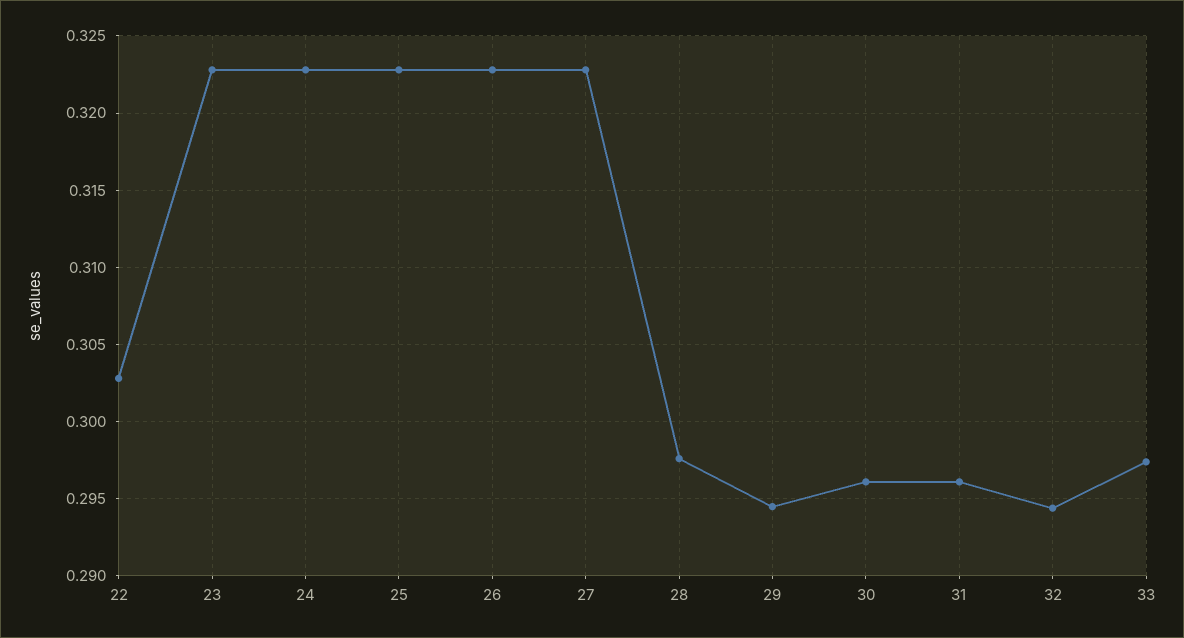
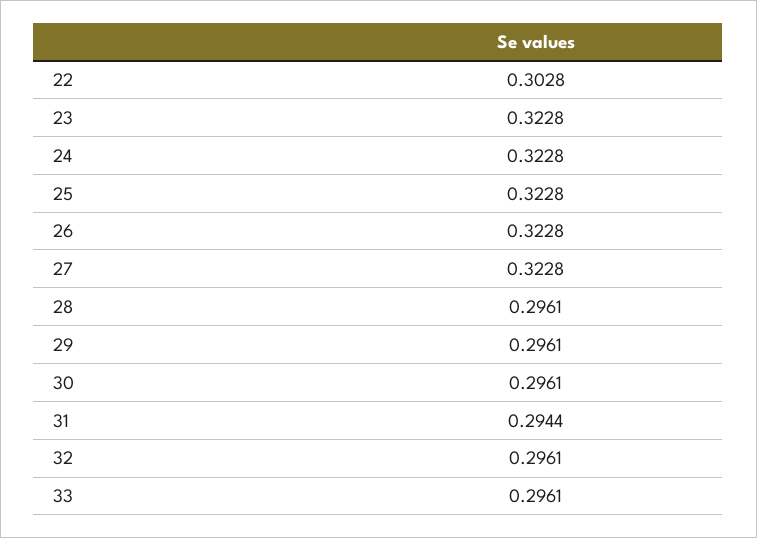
28: 0.2975 -> 0.2961
29: 0.2945 -> 0.2961
31: 0.296 -> 0.2944
32: 0.2945 -> 0.2961
33: 0.2975 -> 0.2961

